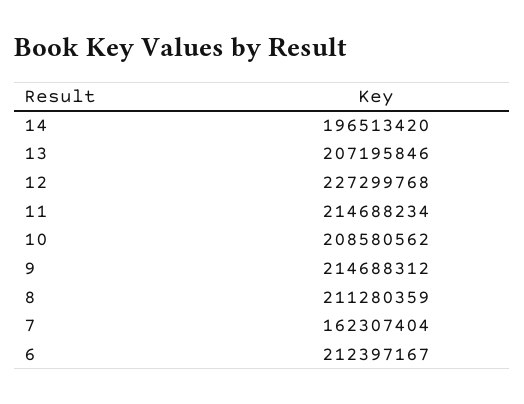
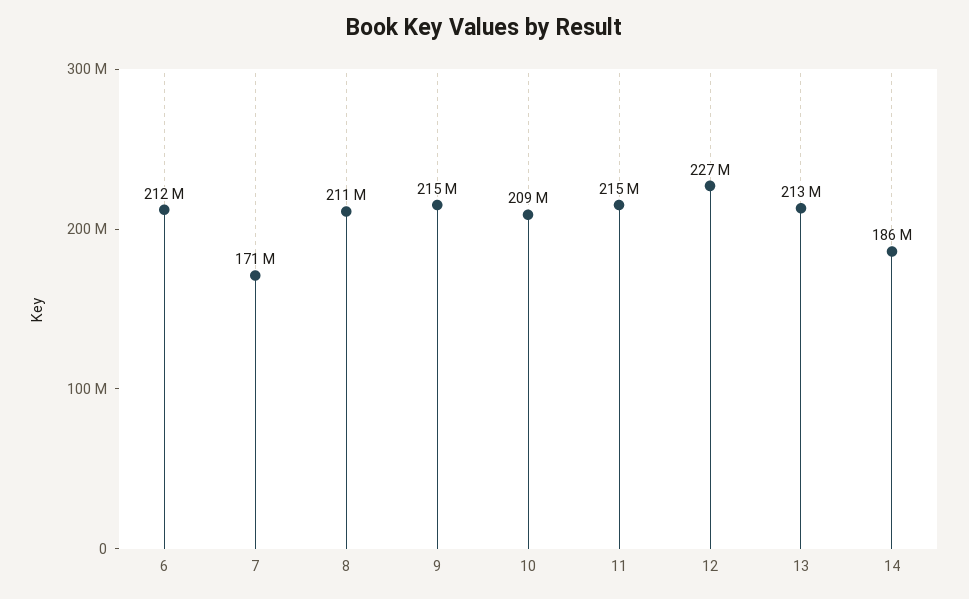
14: 196513420 -> 186000000
13: 207195846 -> 213000000
7: 162307404 -> 171000000

